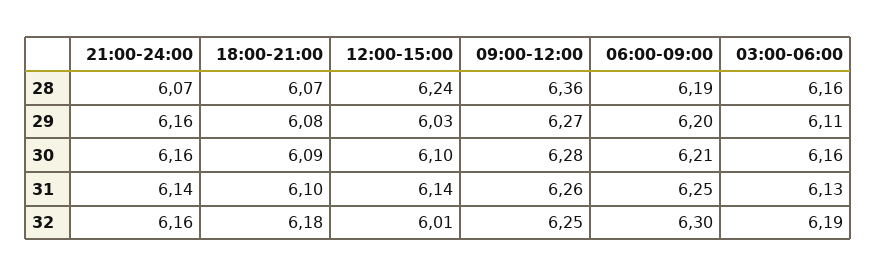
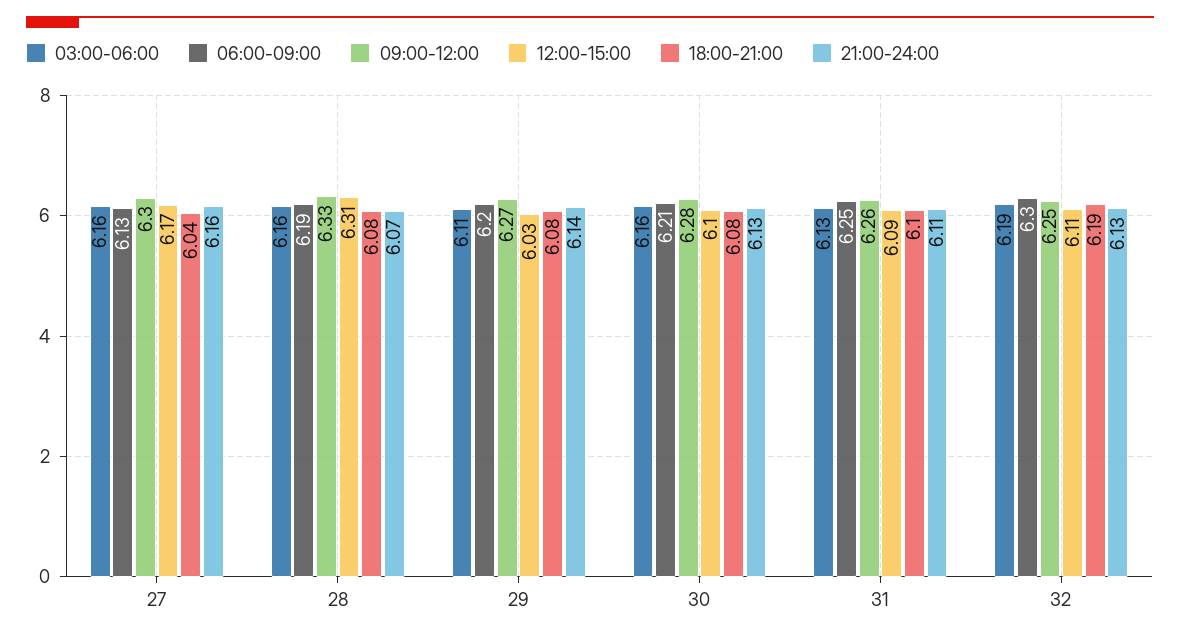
18:00-21:00, 28: 6.07 -> 6.08
12:00-15:00, 28: 6.24 -> 6.31
09:00-12:00, 28: 6.36 -> 6.33
21:00-24:00, 29: 6.16 -> 6.14
21:00-24:00, 30: 6.16 -> 6.13
18:00-21:00, 30: 6.09 -> 6.08
21:00-24:00, 31: 6.14 -> 6.11
12:00-15:00, 31: 6.14 -> 6.09
21:00-24:00, 32: 6.16 -> 6.13
18:00-21:00, 32: 6.18 -> 6.19
12:00-15:00, 32: 6.01 -> 6.11
03:00-06:00, 27: none -> 6.16
06:00-09:00, 27: none -> 6.13
09:00-12:00, 27: none -> 6.3
12:00-15:00, 27: none -> 6.17
18:00-21:00, 27: none -> 6.04
21:00-24:00, 27: none -> 6.16

